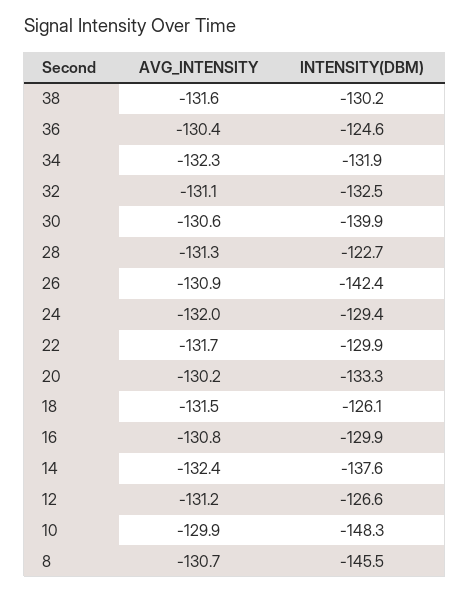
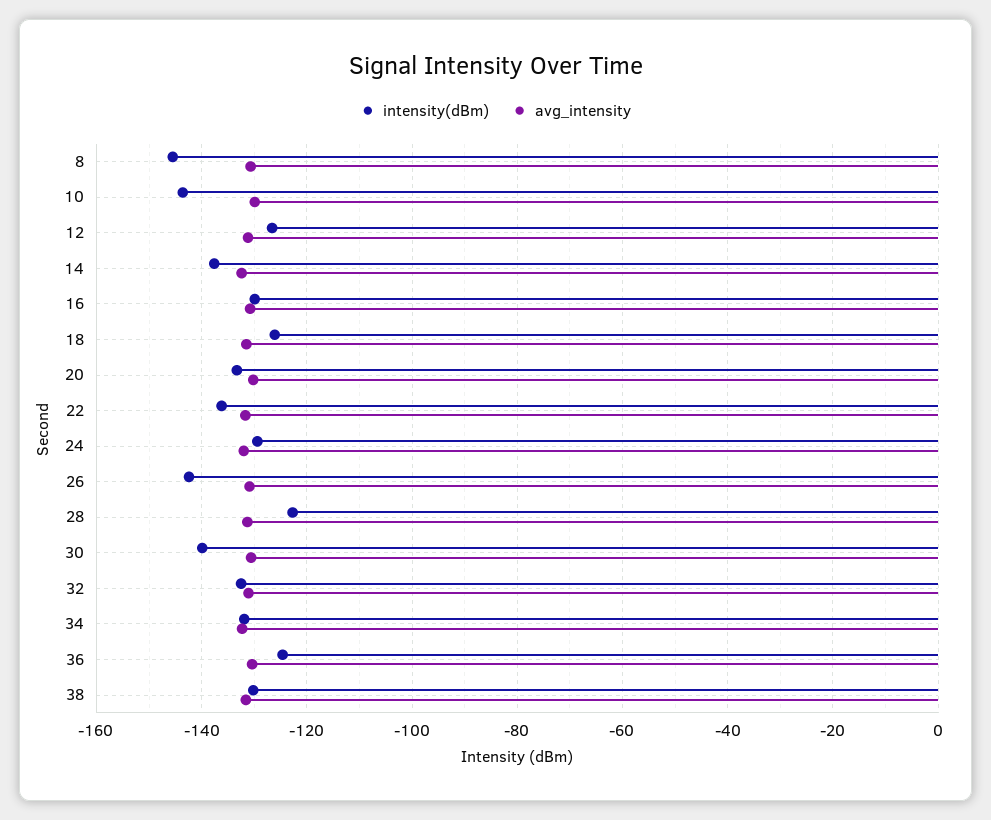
INTENSITY(DBM), 22: -129.9 -> -136
INTENSITY(DBM), 10: -148.3 -> -144

